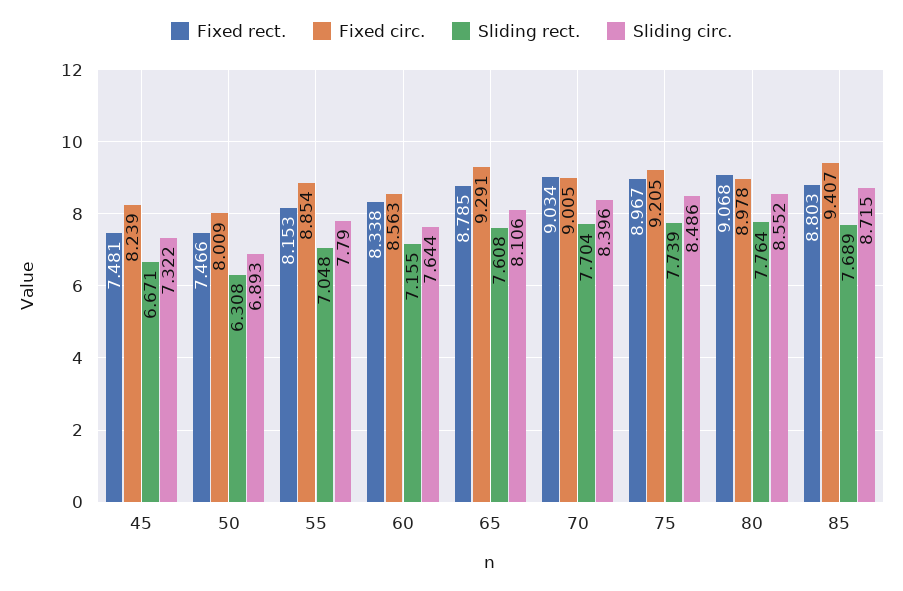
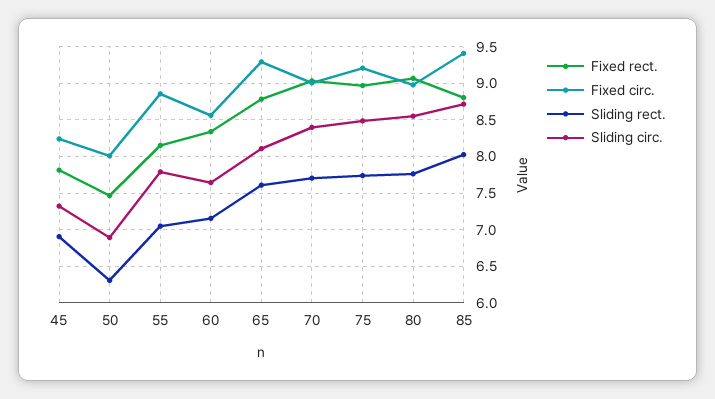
Fixed rect., 45: 7.481 -> 7.8
Sliding rect., 45: 6.671 -> 6.9
Sliding rect., 85: 7.689 -> 8

